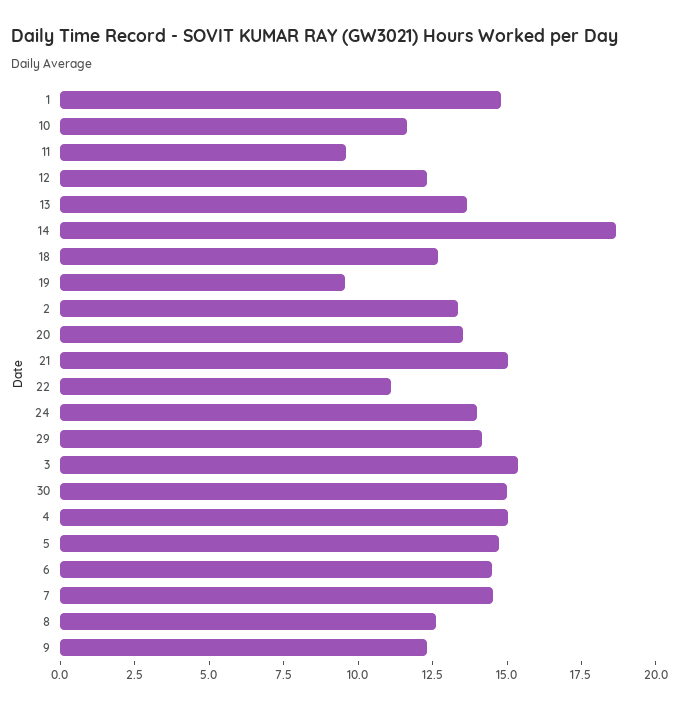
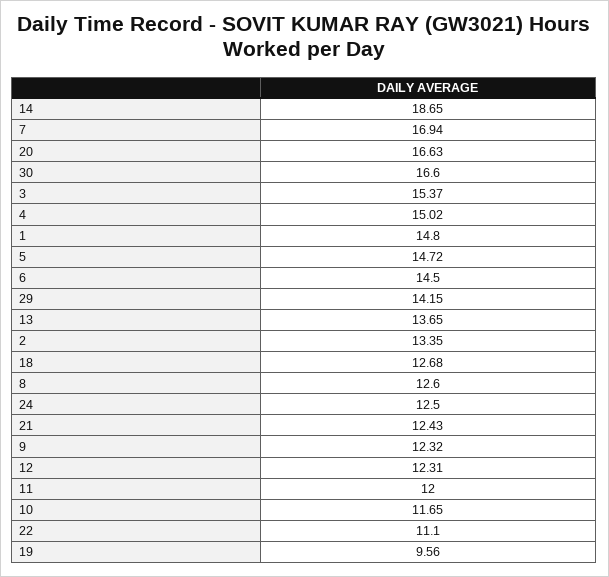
11: 9.5 -> 12
20: 13.5 -> 16.63
21: 15 -> 12.43
24: 14 -> 12.5
30: 15 -> 16.6
7: 14.5 -> 16.94

